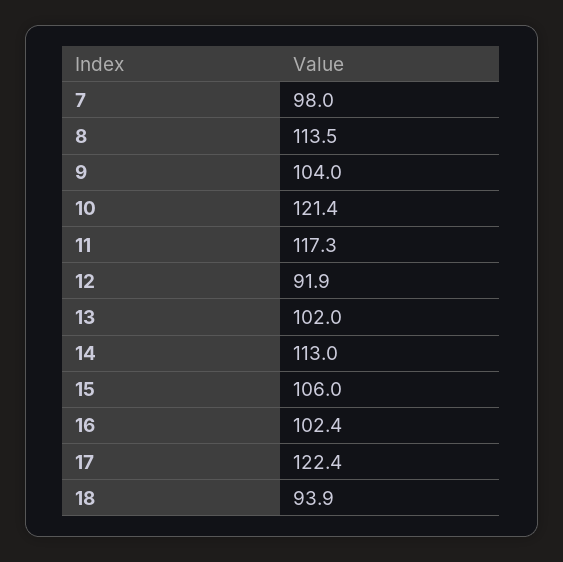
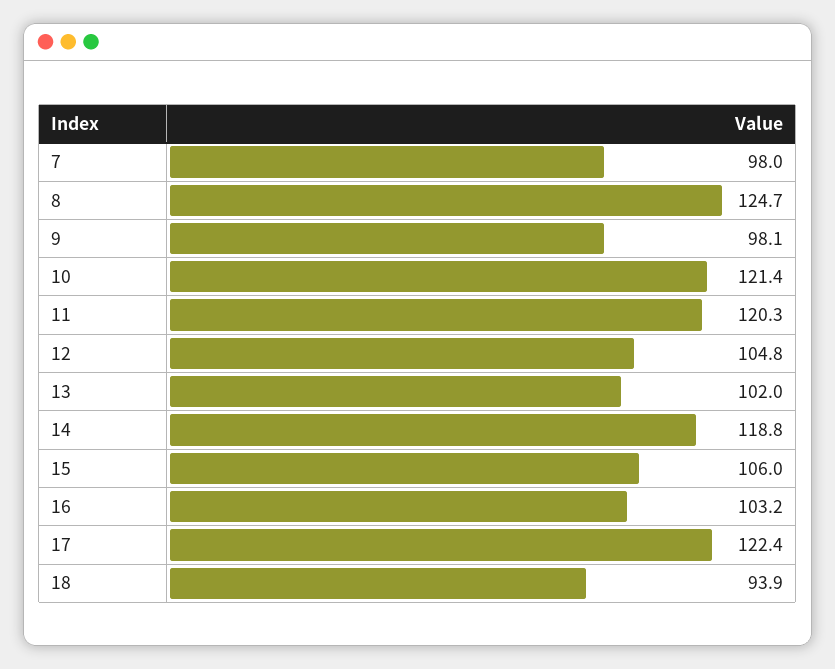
8: 113.5 -> 124.7
9: 104 -> 98.1
11: 117.3 -> 120.3
12: 91.9 -> 104.8
14: 113 -> 118.8
16: 102.4 -> 103.2

